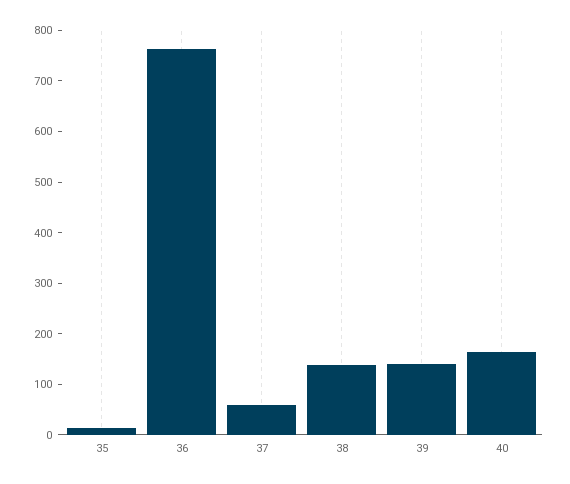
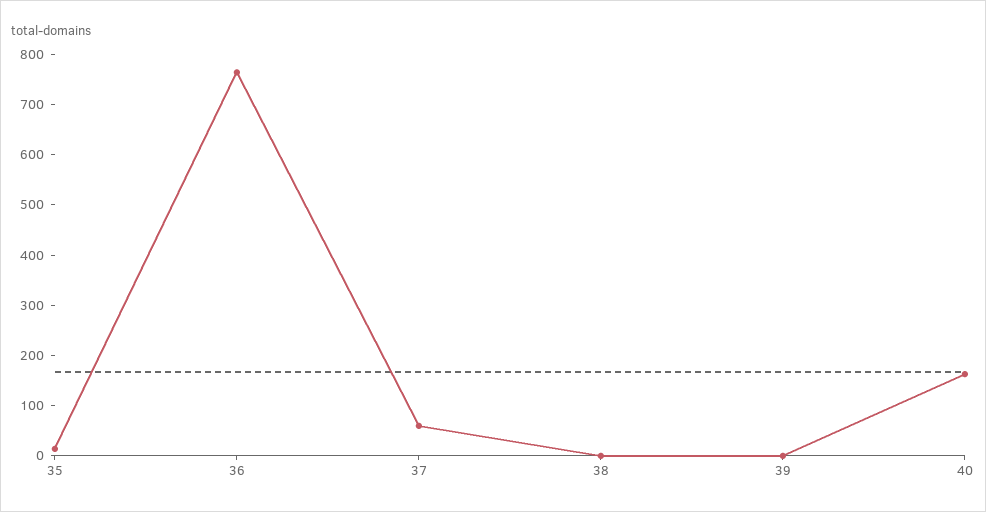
38: 140 -> 0
39: 140 -> 0

